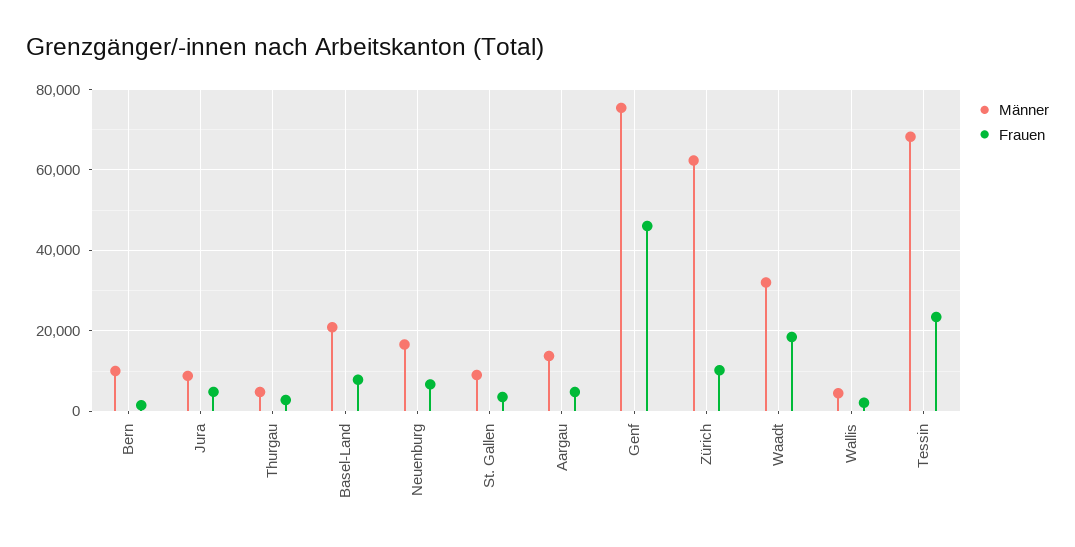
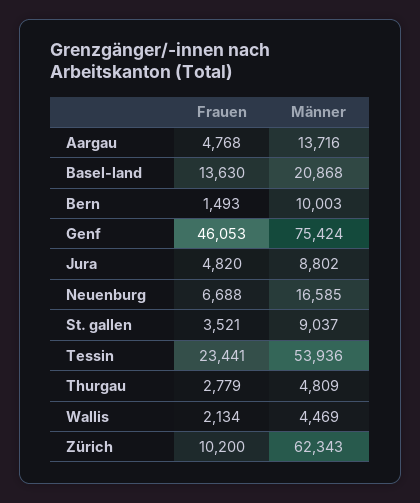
Frauen, Basel-Land: 8000 -> 13630
Männer, Waadt: 32000 -> none
Frauen, Waadt: 18000 -> none
Männer, Tessin: 68000 -> 53936

